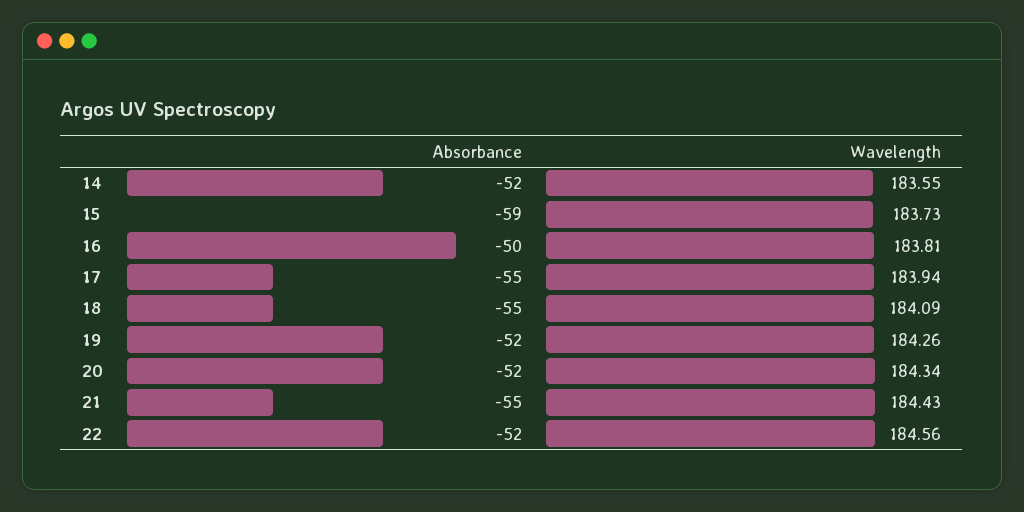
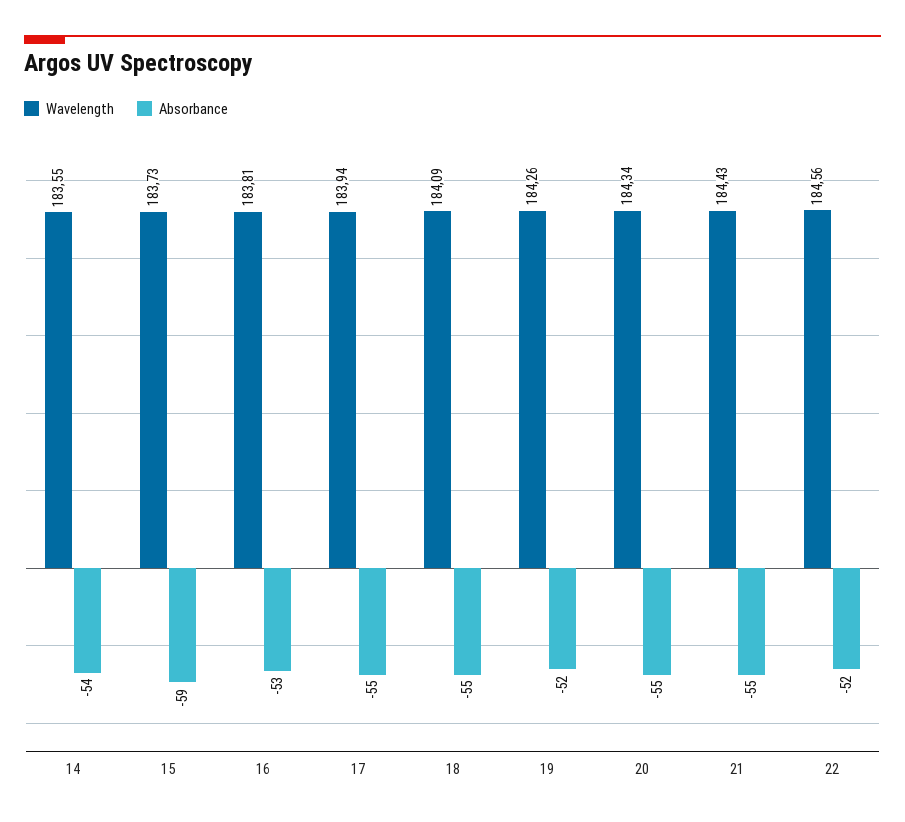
Absorbance, 14: -52 -> -54
Absorbance, 16: -50 -> -53
Absorbance, 20: -52 -> -55

